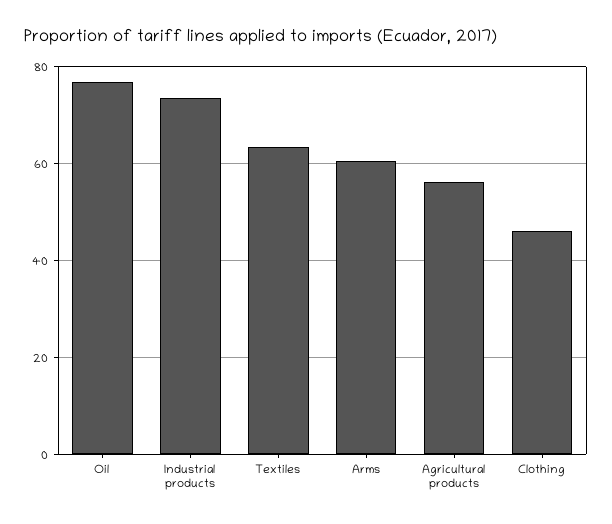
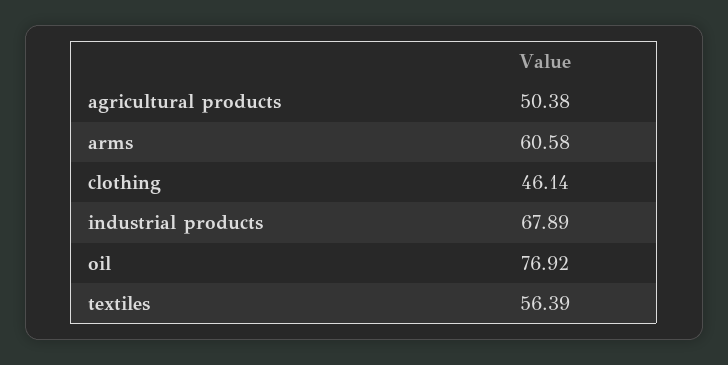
Industrial products: 74 -> 67.89
Textiles: 64 -> 56.39
Agricultural products: 56 -> 50.38

